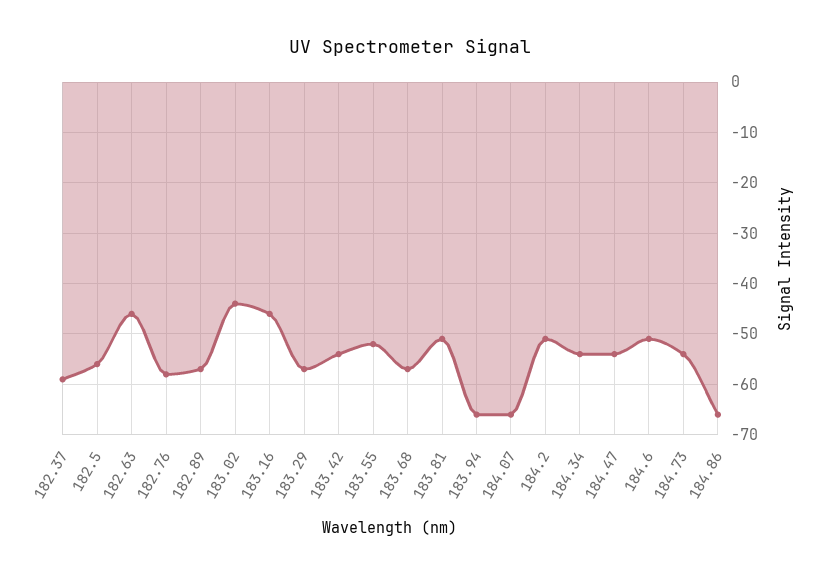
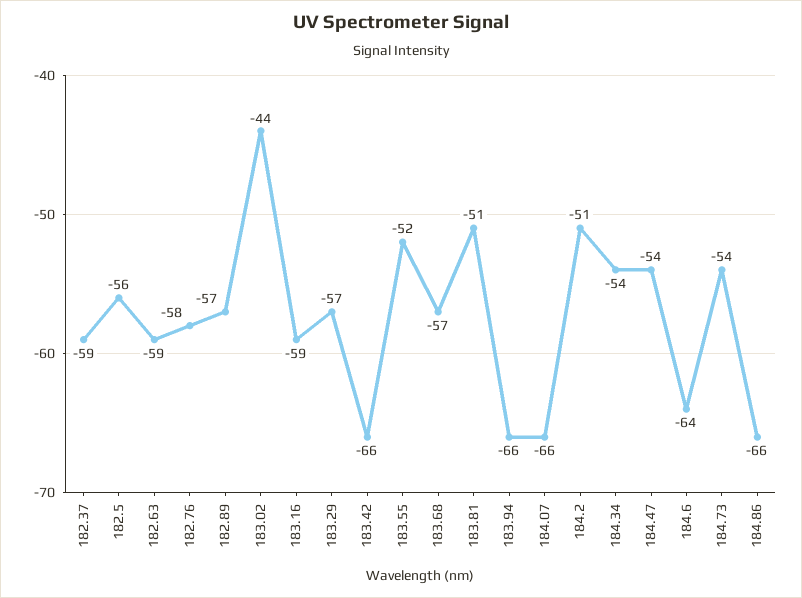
182.63: -45 -> -59
183.16: -45 -> -59
183.42: -55 -> -66
184.6: -50 -> -64

